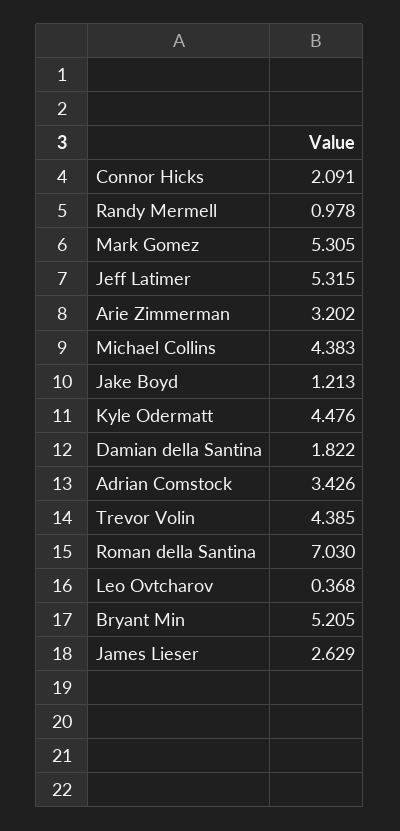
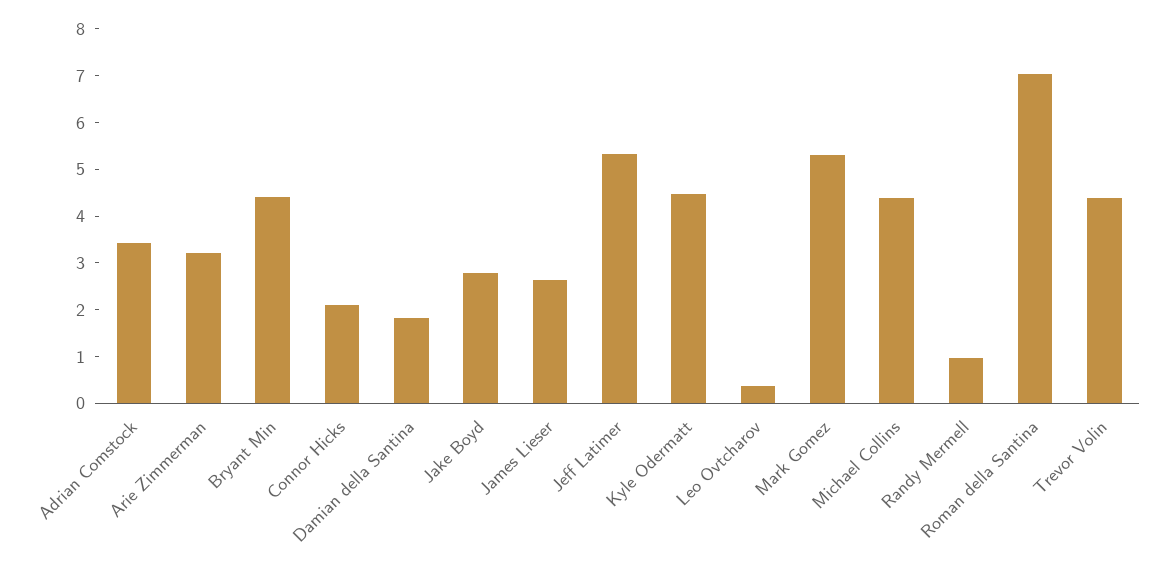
Jake Boyd: 1.213 -> 2.8
Bryant Min: 5.205 -> 4.4

